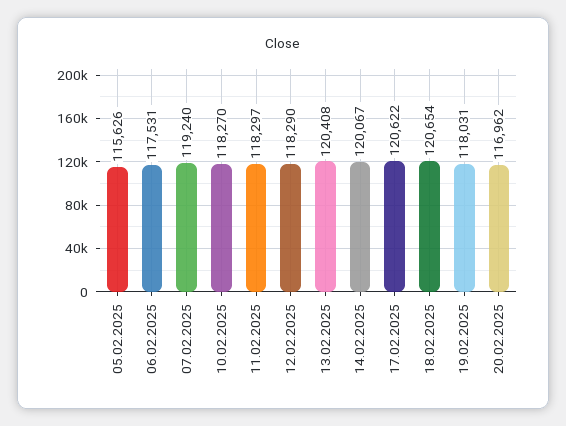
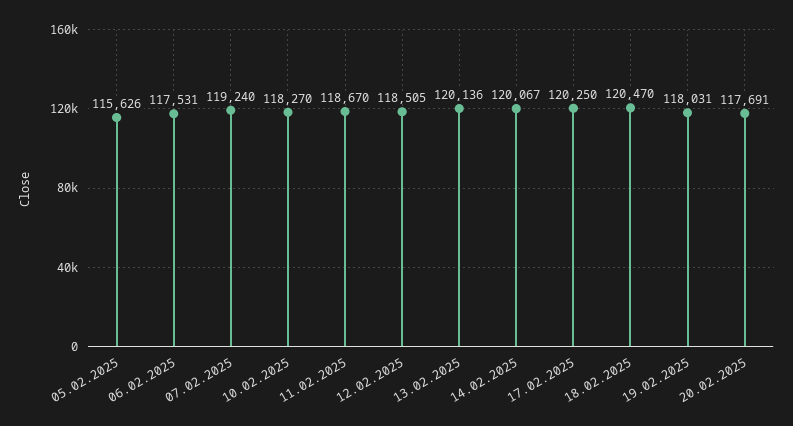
11.02.2025: 118297 -> 118670
12.02.2025: 118290 -> 118505
13.02.2025: 120408 -> 120136
17.02.2025: 120622 -> 120250
18.02.2025: 120654 -> 120470
20.02.2025: 116962 -> 117691

